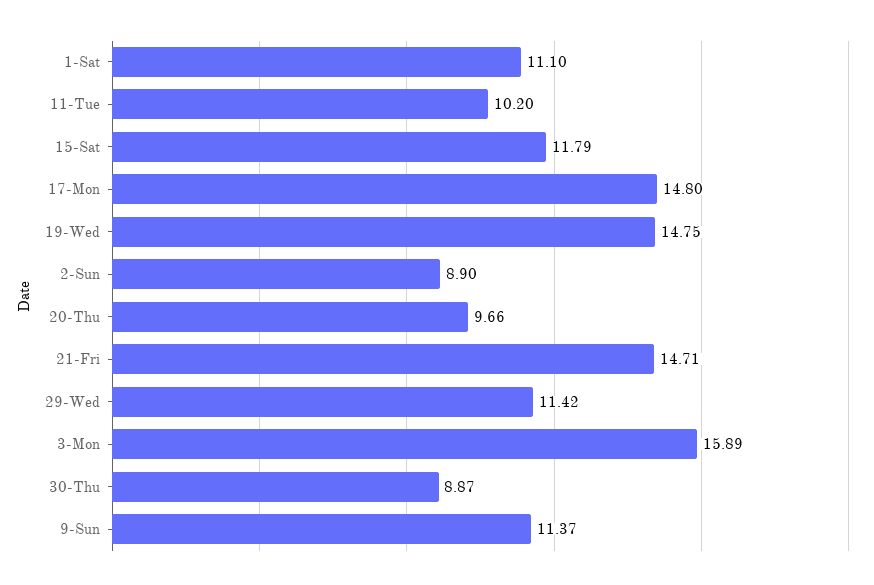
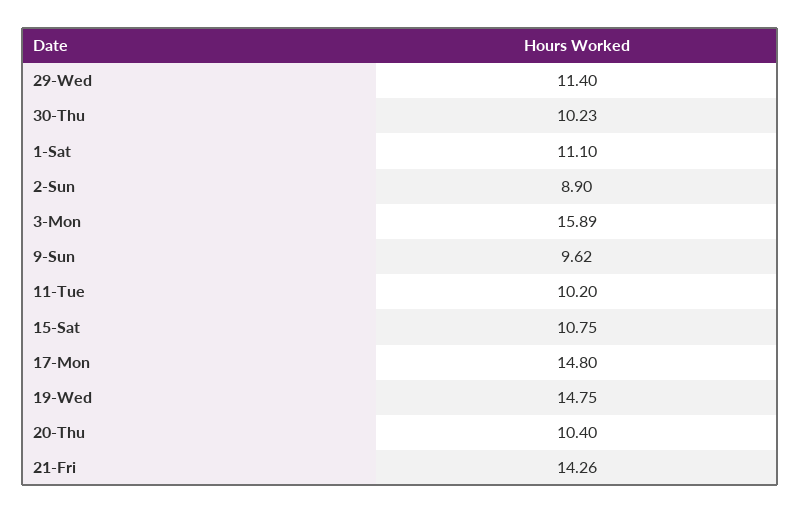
15-Sat: 11.79 -> 10.75
20-Thu: 9.66 -> 10.4
21-Fri: 14.71 -> 14.26
29-Wed: 11.42 -> 11.4
30-Thu: 8.87 -> 10.23
9-Sun: 11.37 -> 9.62

